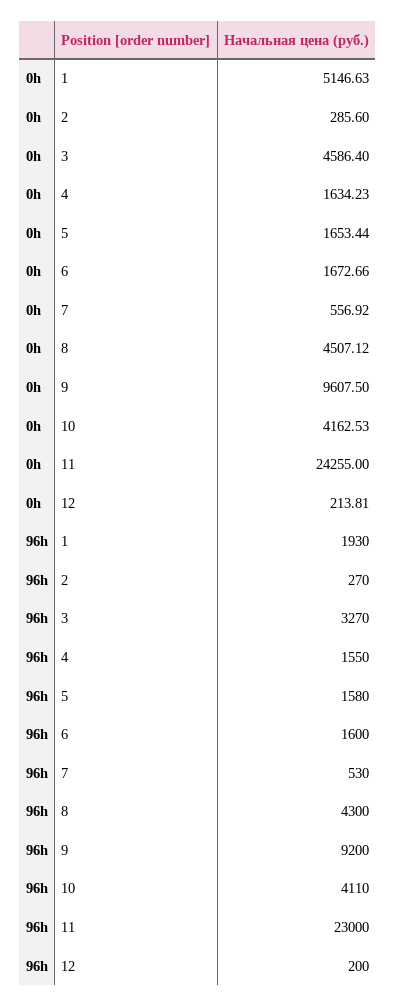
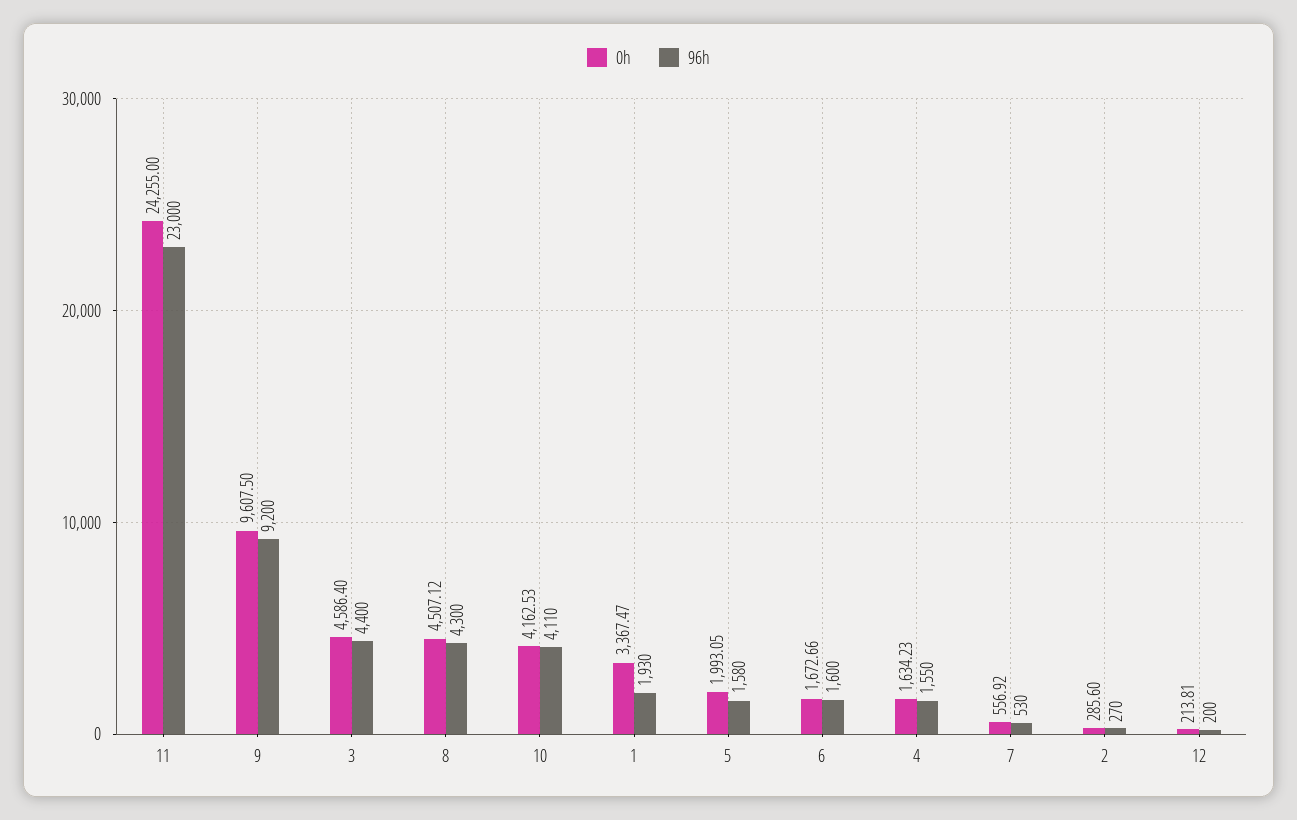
0h, 1: 5146.63 -> 3367.47
0h, 5: 1653.44 -> 1993.05
96h, 3: 3270 -> 4400

